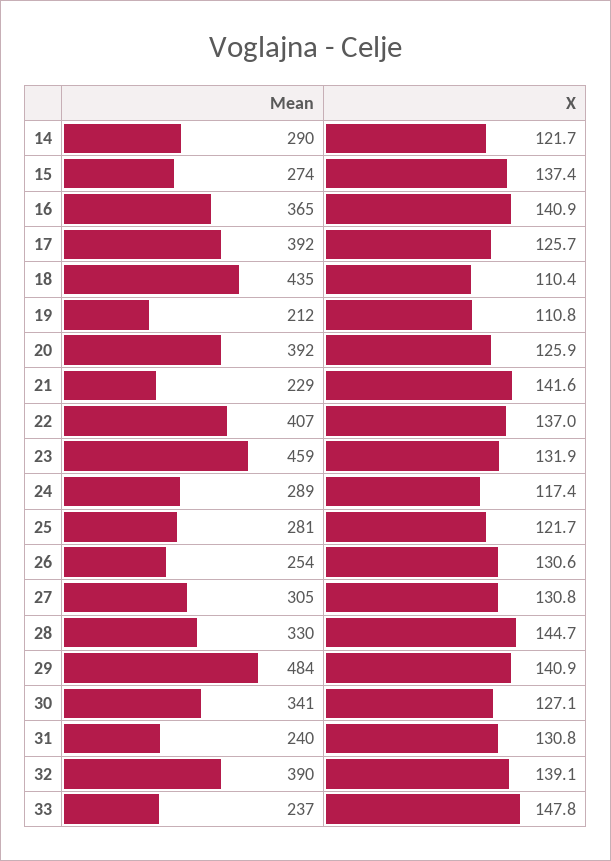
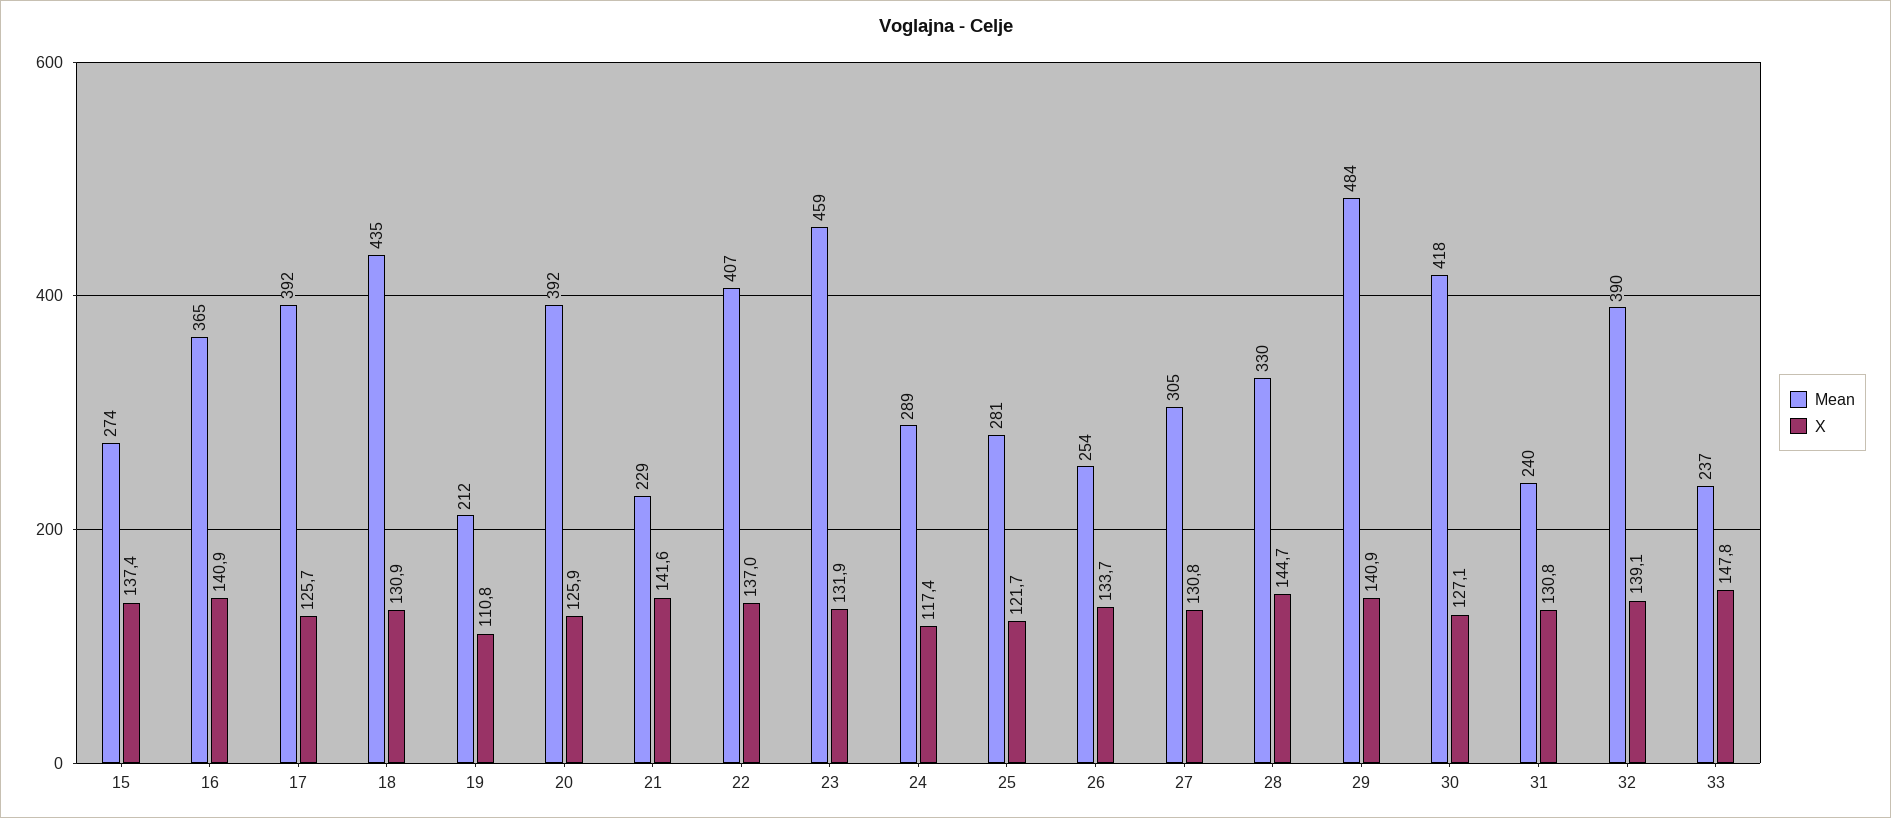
Mean, 14: 290 -> none
X, 14: 121.7 -> none
X, 18: 110.4 -> 130.9
X, 26: 130.6 -> 133.7
Mean, 30: 341 -> 418

